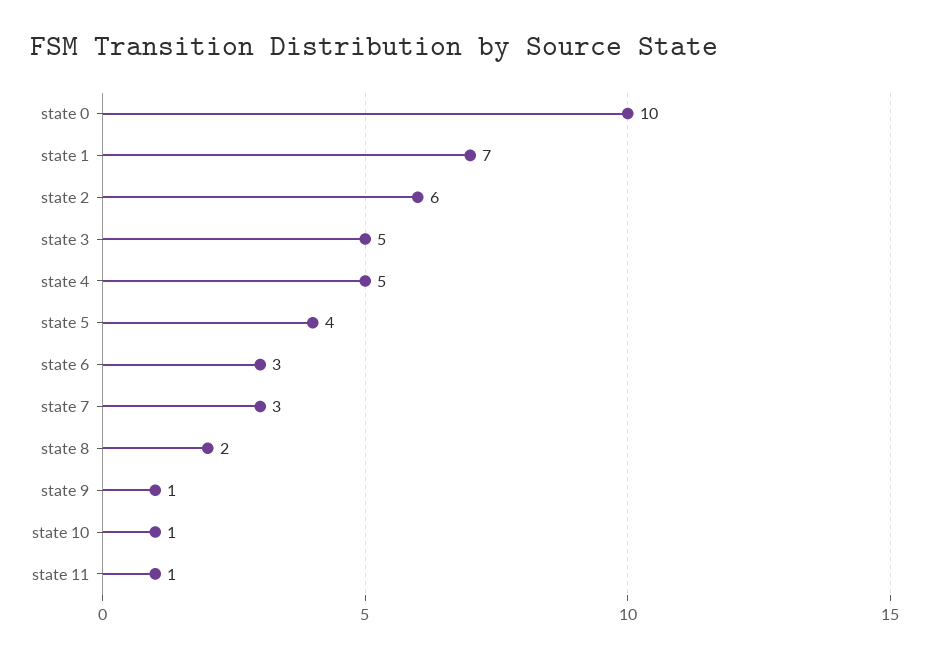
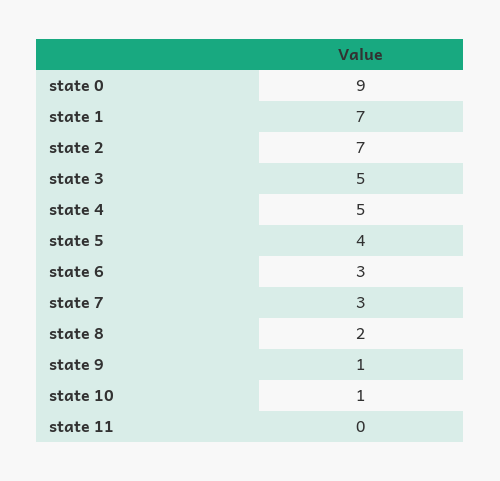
state 0: 10 -> 9
state 2: 6 -> 7
state 11: 1 -> 0

